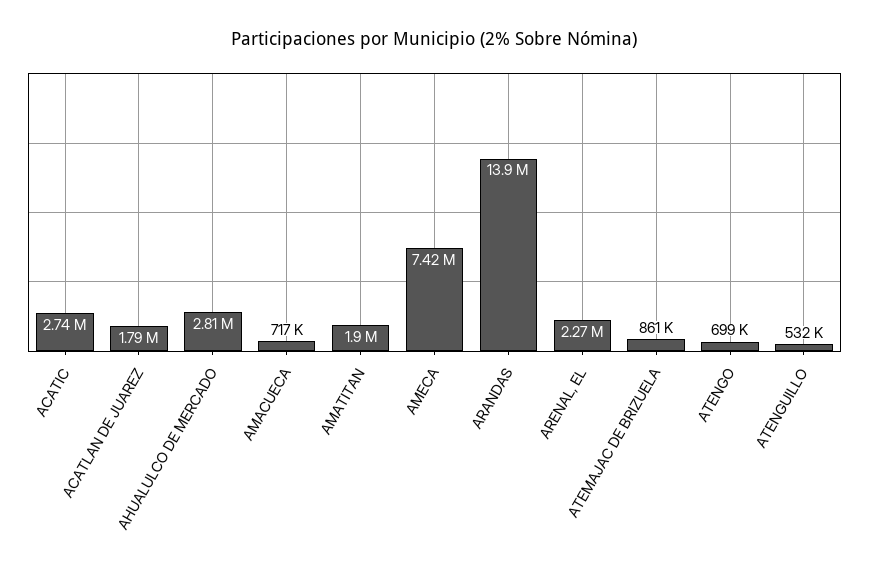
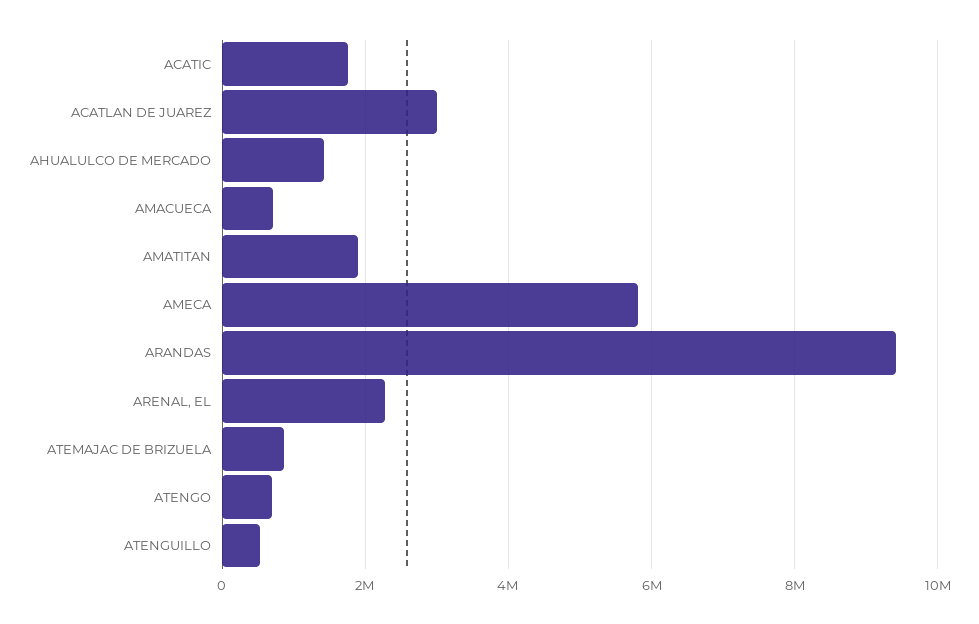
ACATIC: 2740000 -> 1800000
ACATLAN DE JUAREZ: 1790000 -> 3000000
AHUALULCO DE MERCADO: 2810000 -> 1400000
AMECA: 7420000 -> 5800000
ARANDAS: 13900000 -> 9400000

